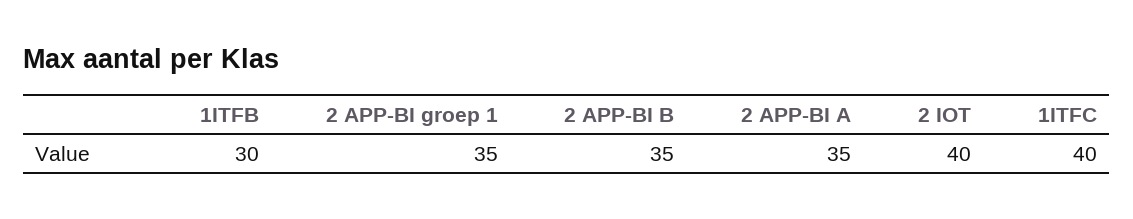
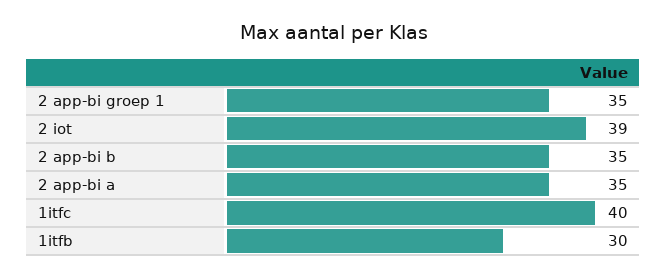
2 IOT: 40 -> 39

